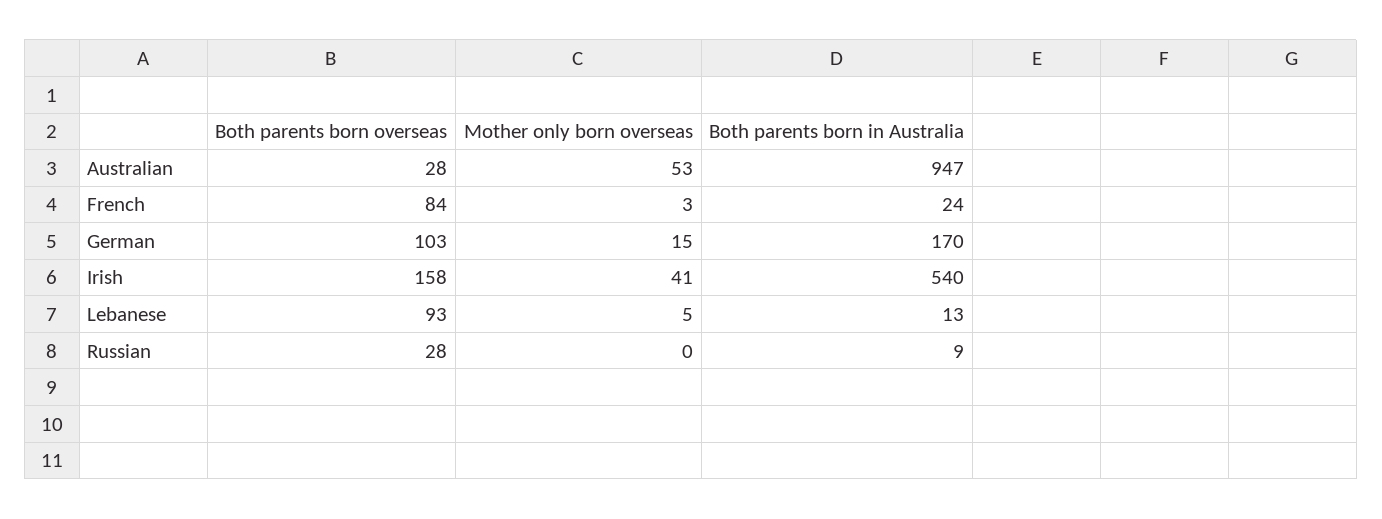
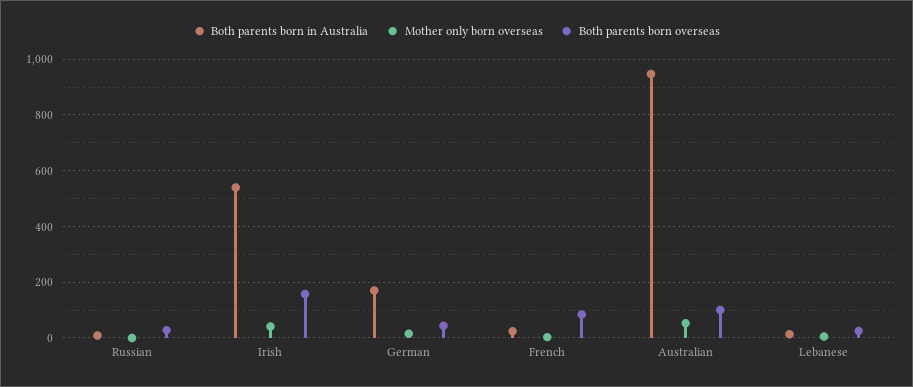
Both parents born overseas, Australian: 28 -> 100
Both parents born overseas, German: 103 -> 50
Both parents born overseas, Lebanese: 93 -> 25

